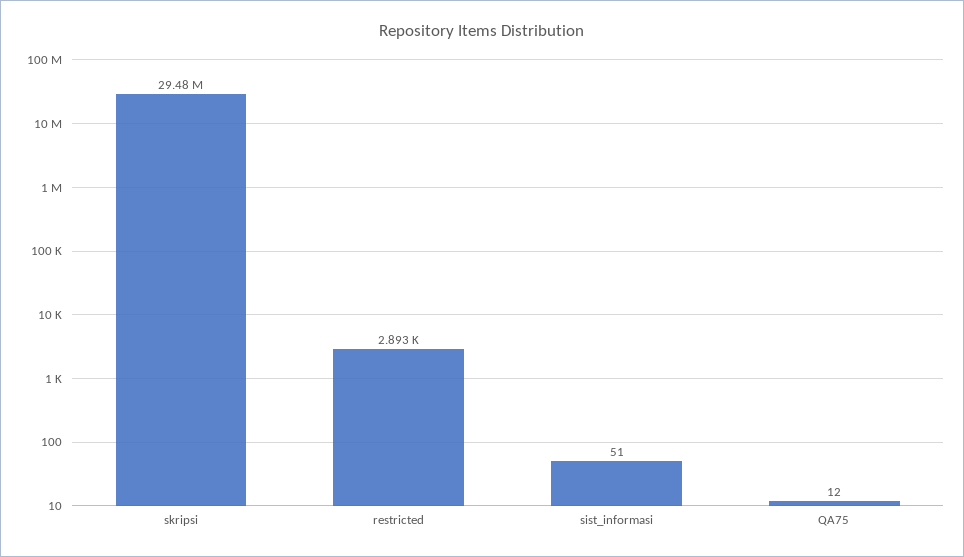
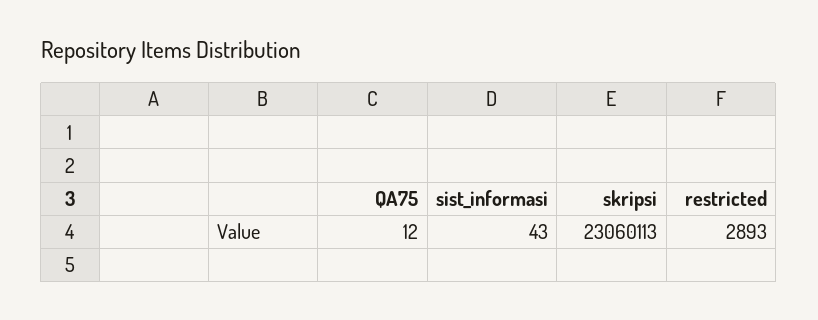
skripsi: 29480000 -> 23060113
sist_informasi: 51 -> 43

